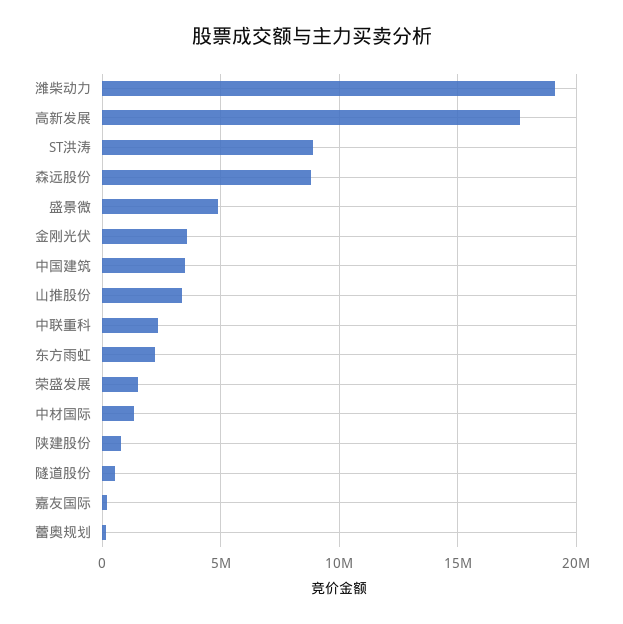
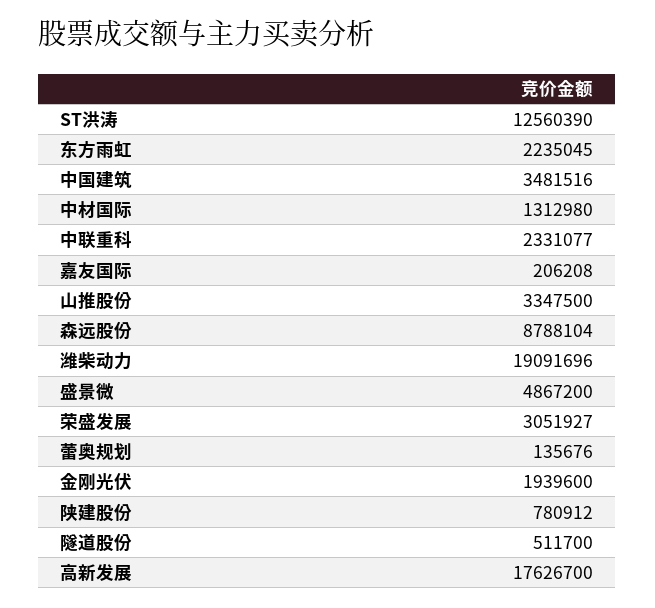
ST洪涛: 9000000 -> 12560390
金刚光伏: 3500000 -> 1939600
荣盛发展: 1500000 -> 3051927

